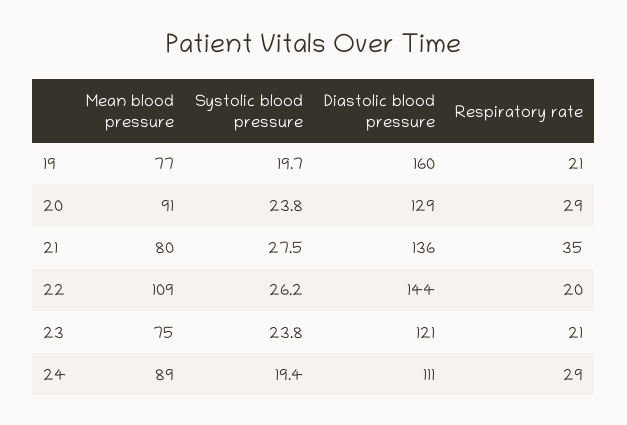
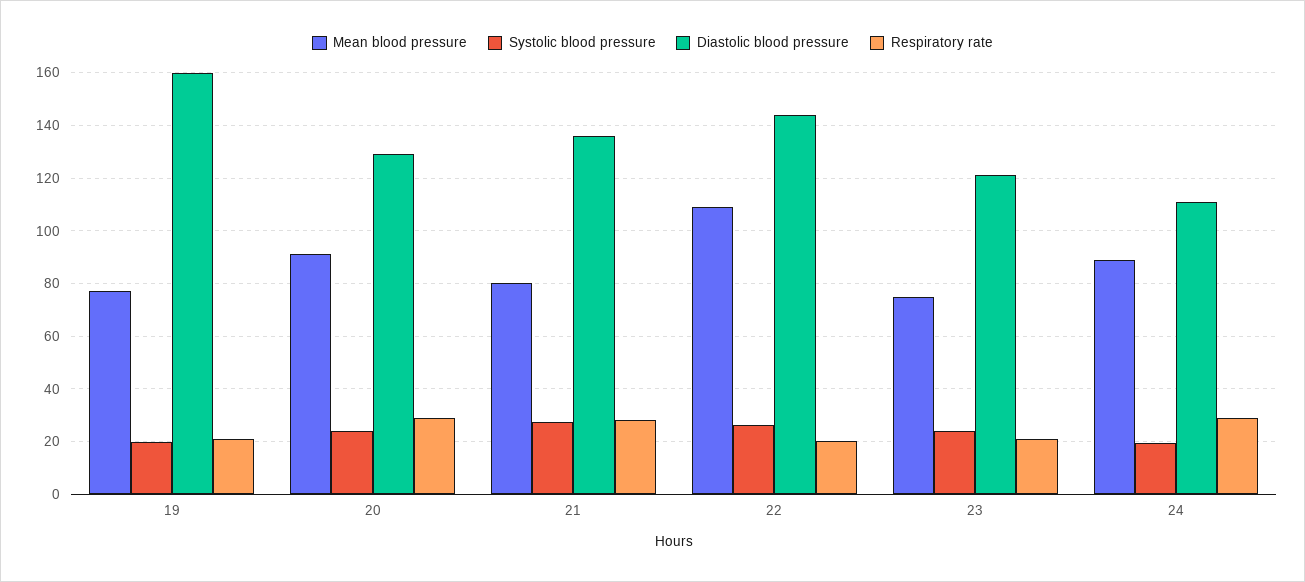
Respiratory rate, 21: 35 -> 27.5

